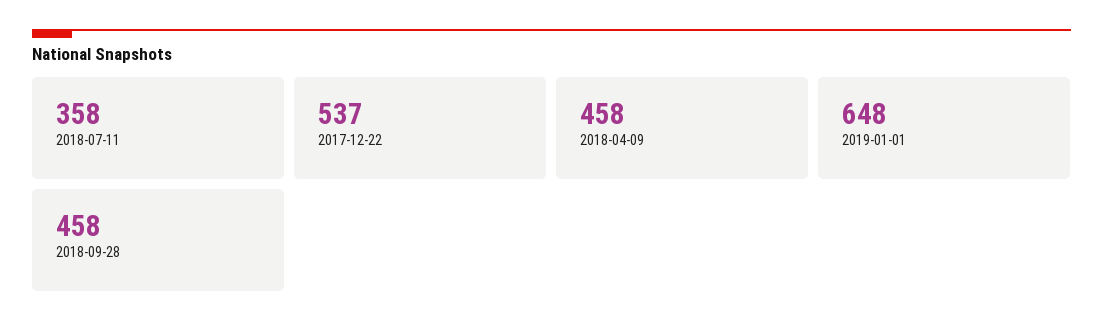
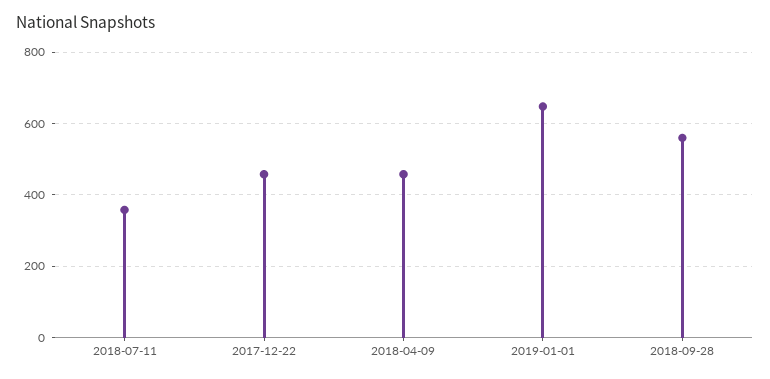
2017-12-22: 537 -> 460
2018-09-28: 458 -> 560

